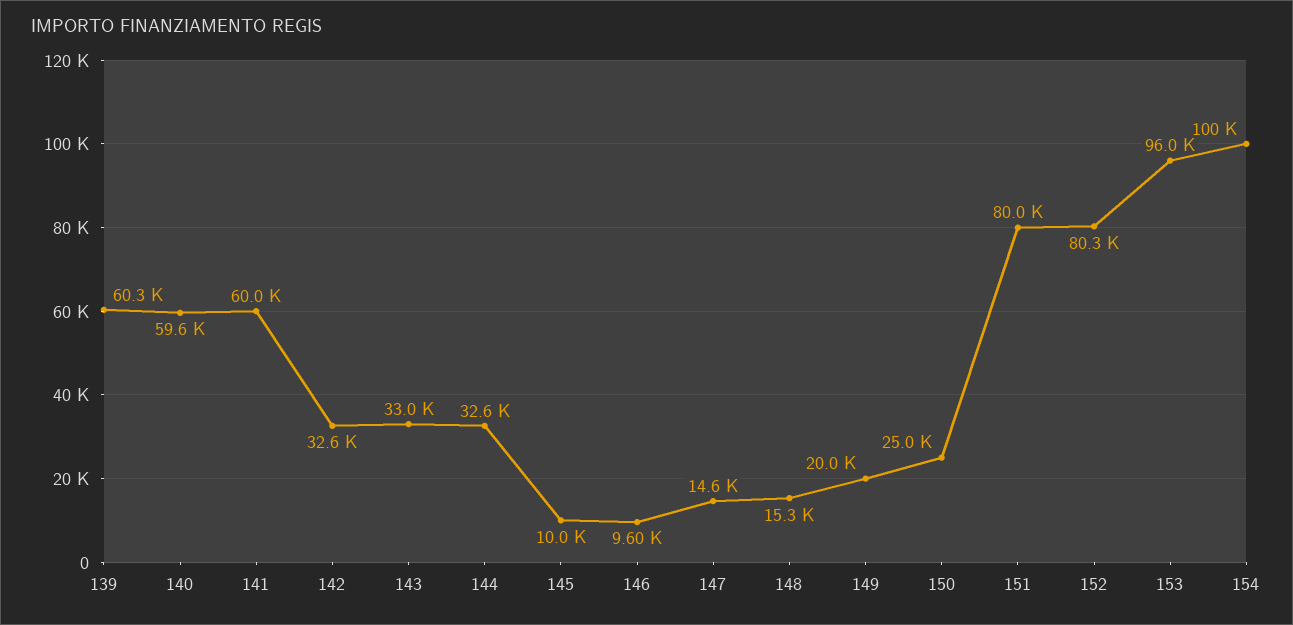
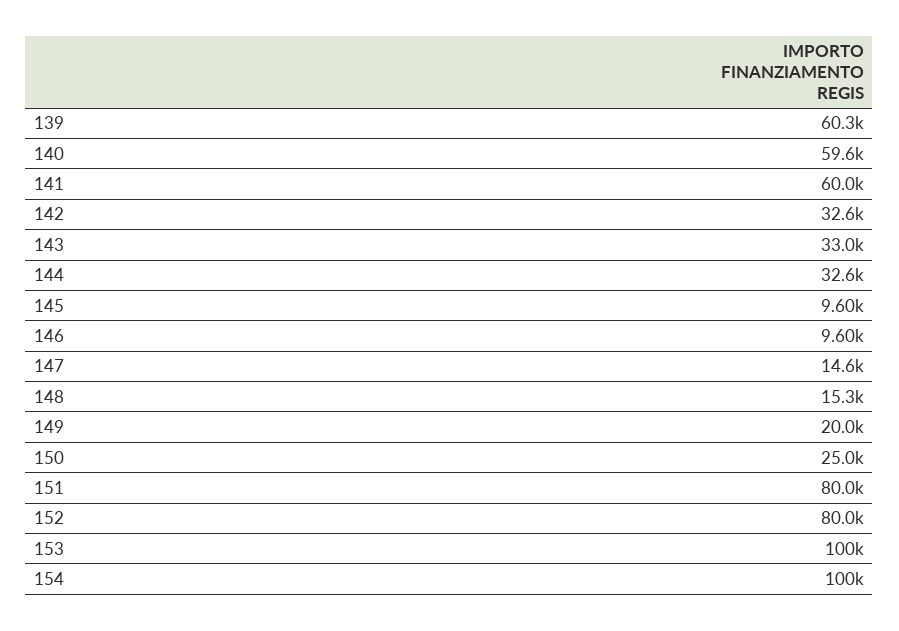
145: 10000 -> 9600
152: 80300 -> 80000
153: 96000 -> 100000

